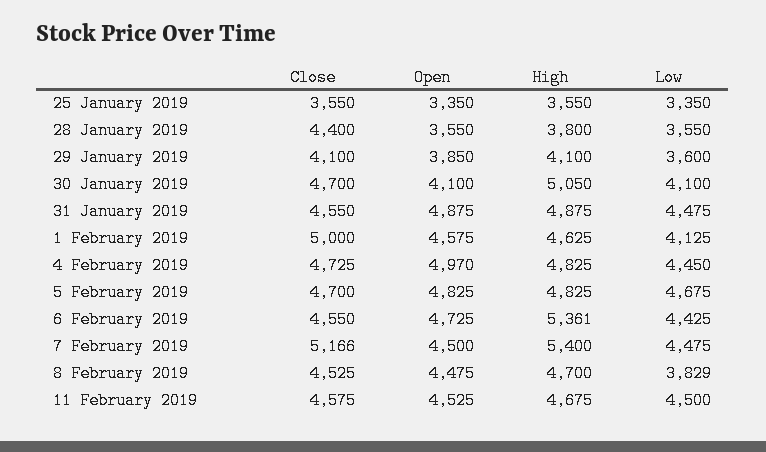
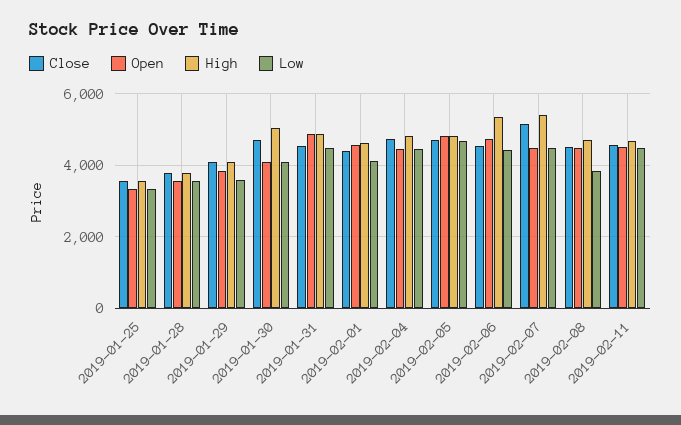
Close, 28 January 2019: 4400 -> 3800
Close, 1 February 2019: 5000 -> 4400
Open, 4 February 2019: 4970 -> 4400

